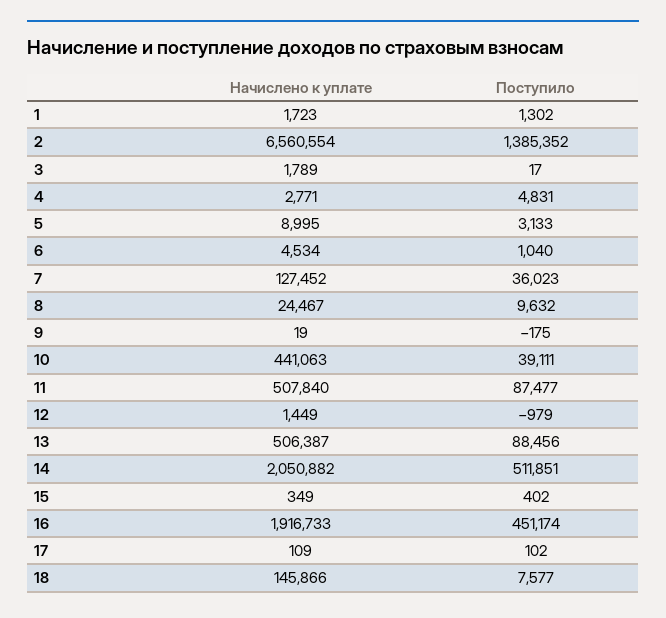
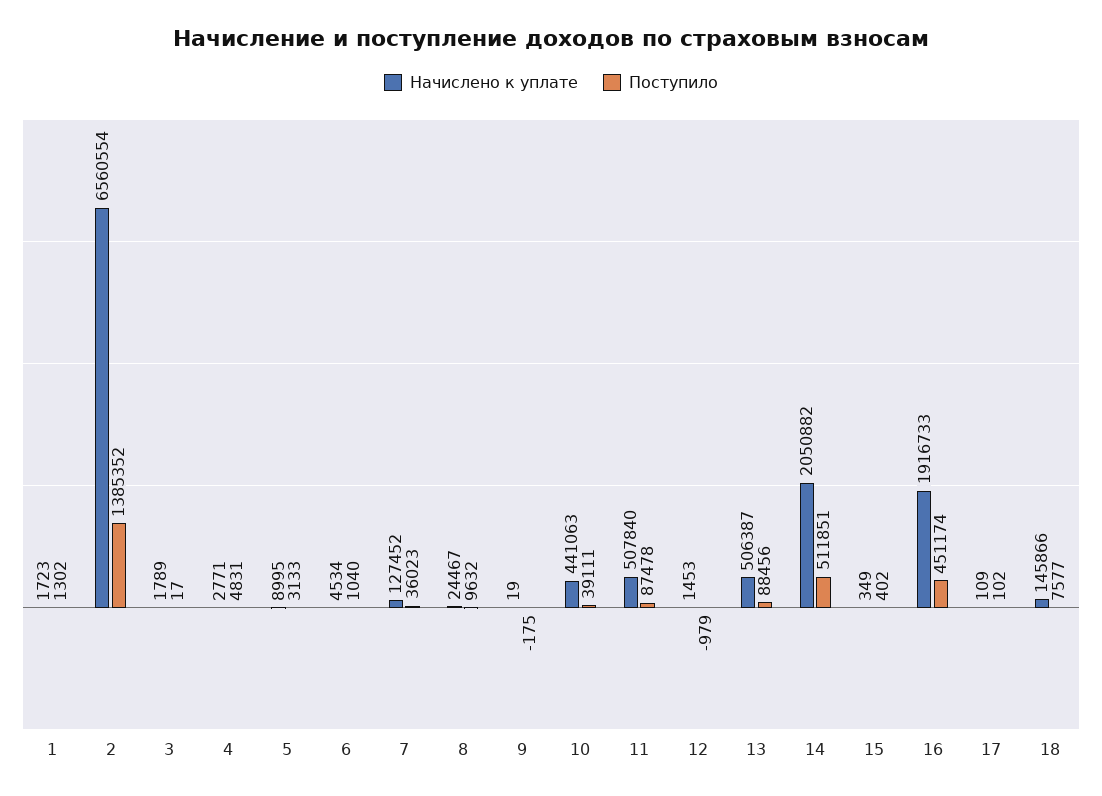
Поступило, 11: 87477 -> 87478
Начислено к уплате, 12: 1449 -> 1453

